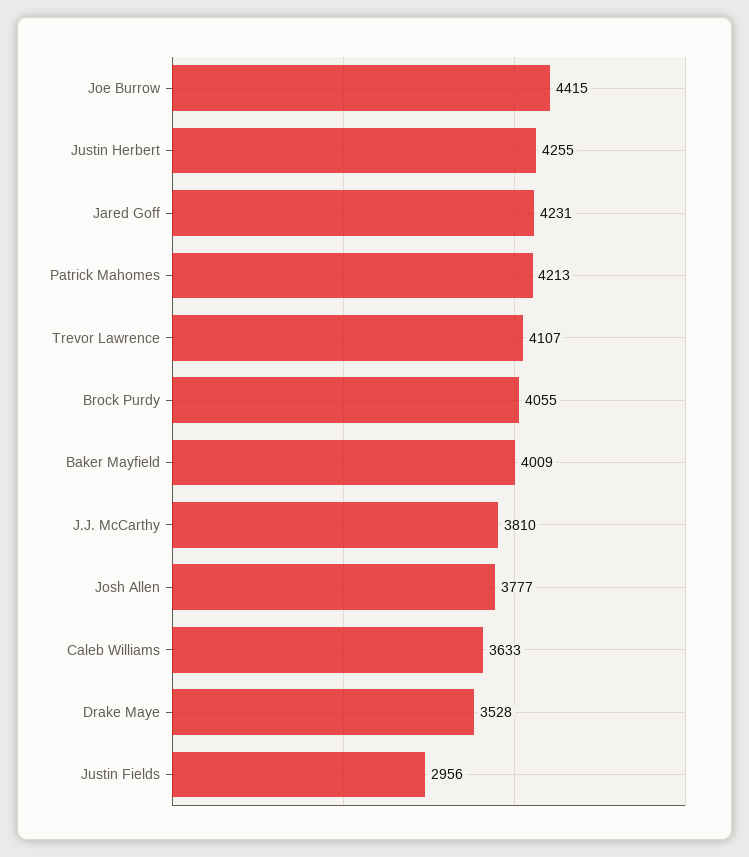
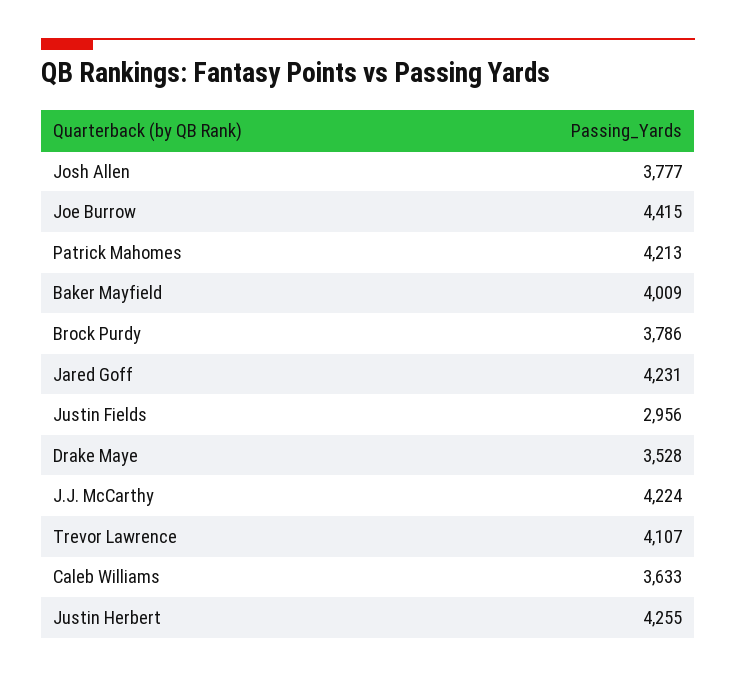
Brock Purdy: 4055 -> 3786
J.J. McCarthy: 3810 -> 4224

